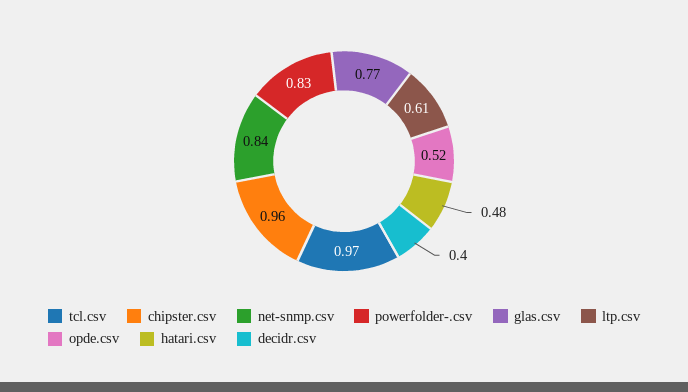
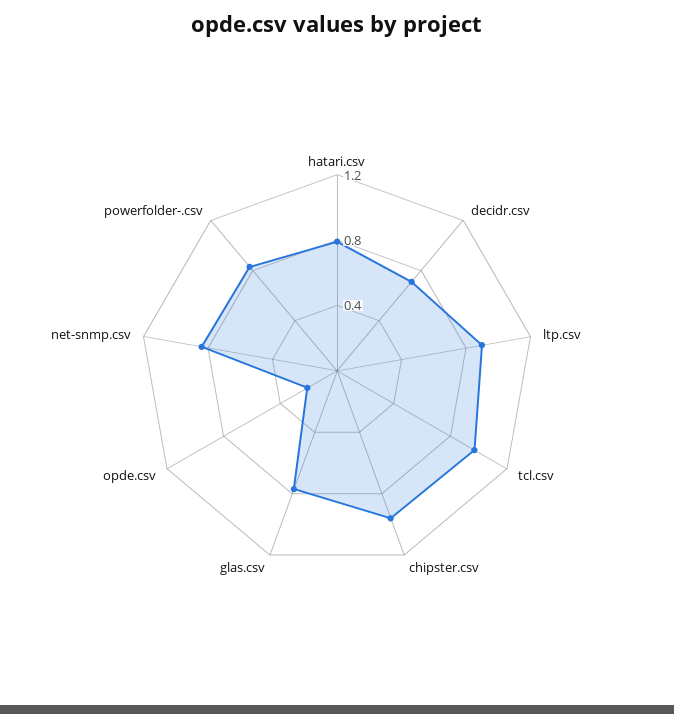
ltp.csv: 0.61 -> 0.9
opde.csv: 0.52 -> 0.2
hatari.csv: 0.48 -> 0.8
decidr.csv: 0.4 -> 0.7

